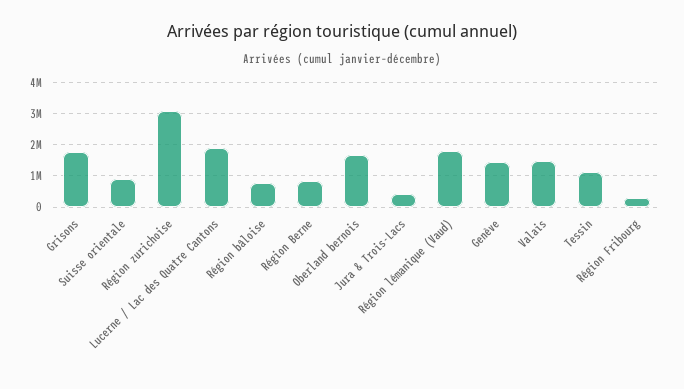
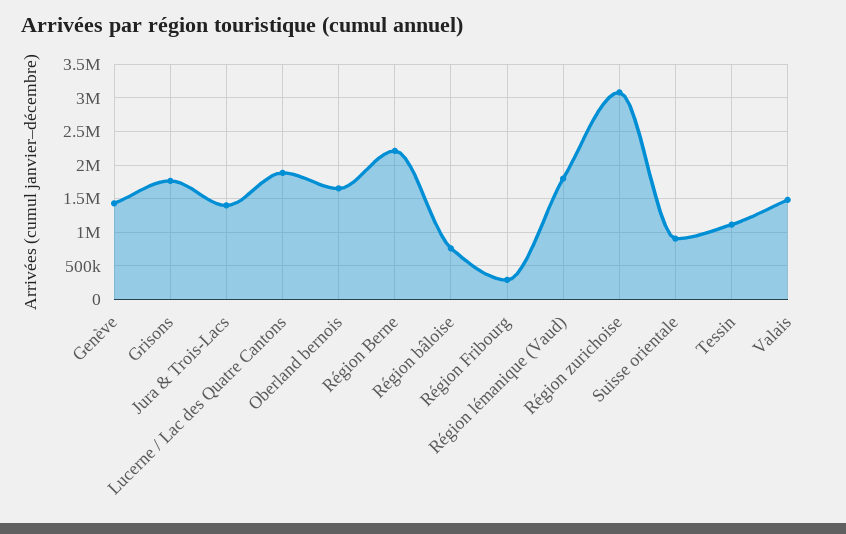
Région Berne: 800000 -> 2200000
Jura & Trois-Lacs: 400000 -> 1400000

